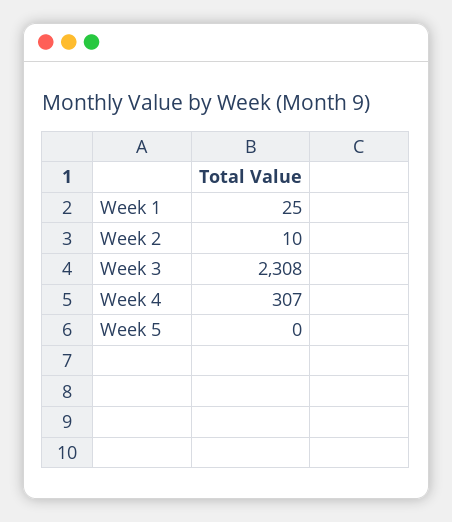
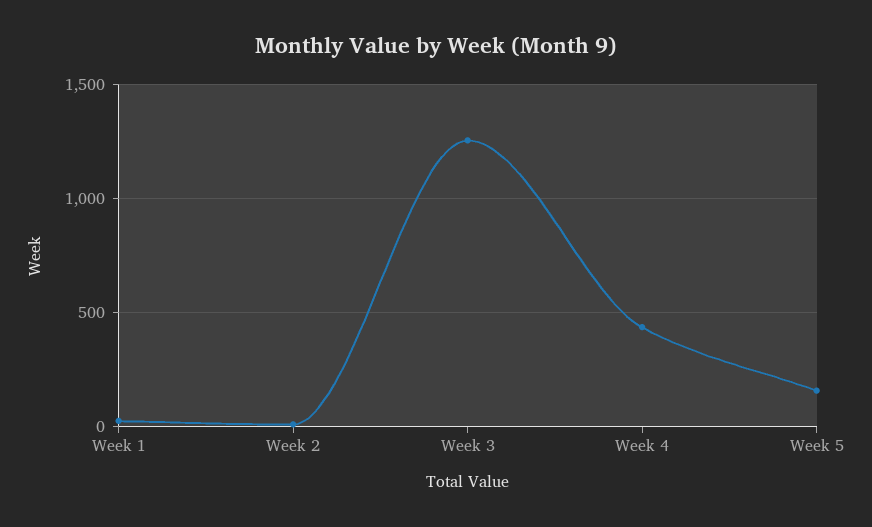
Week 3: 2308 -> 1250
Week 4: 307 -> 450
Week 5: 0 -> 150

